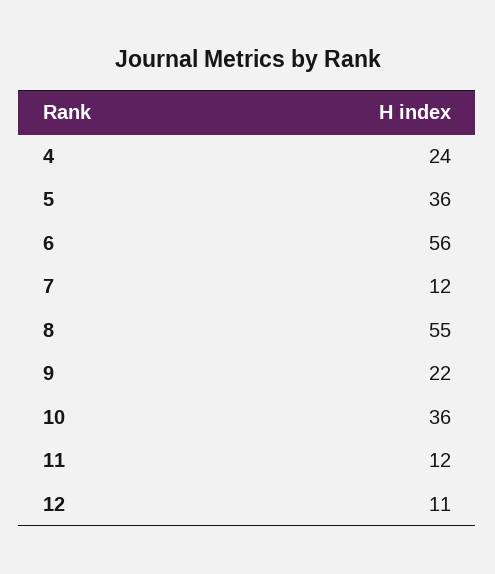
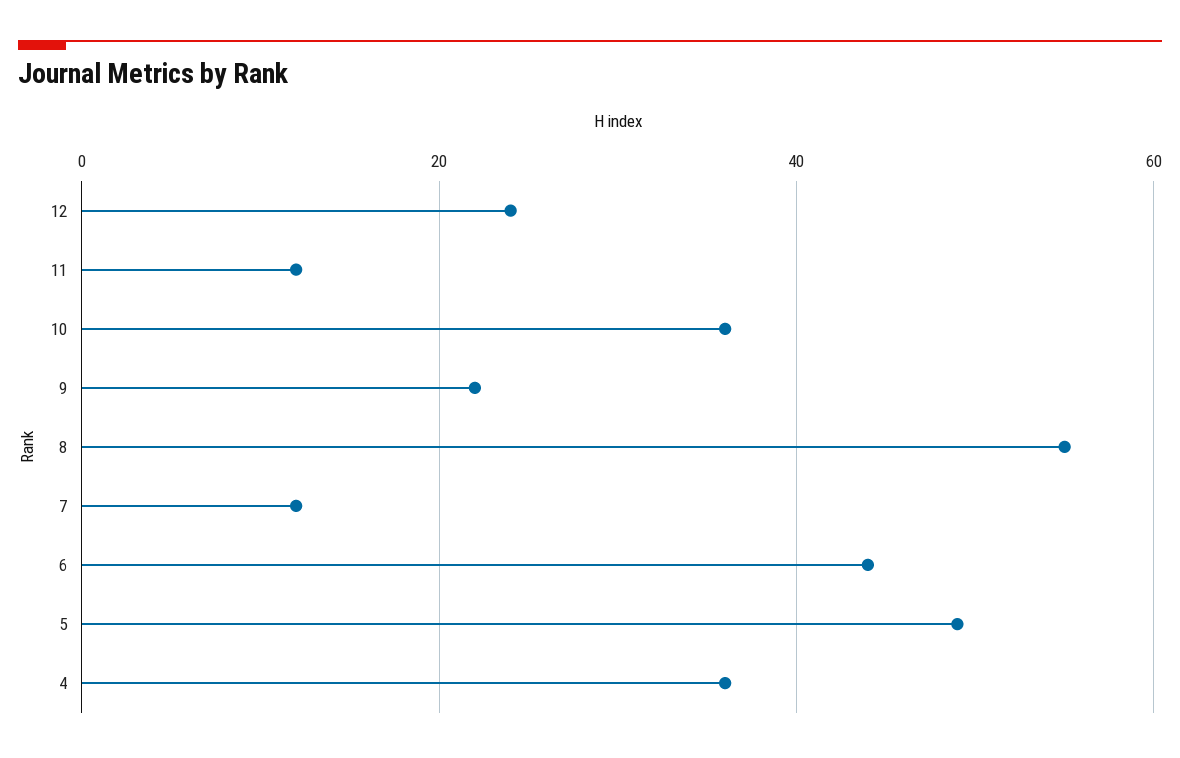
4: 24 -> 35
5: 36 -> 50
6: 56 -> 45
12: 11 -> 25

